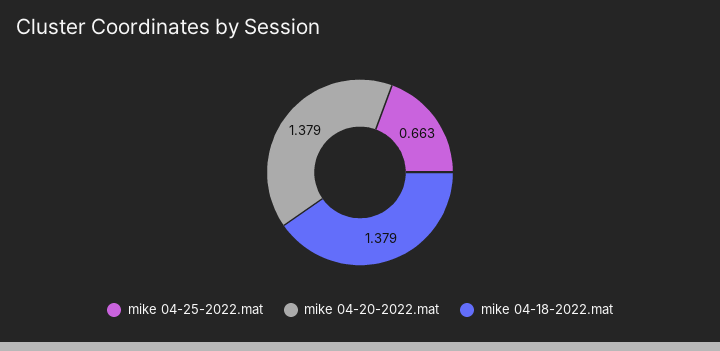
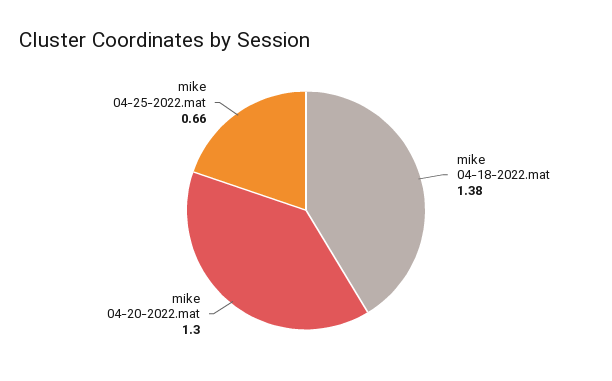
mike 04-20-2022.mat: 1.379 -> 1.3

